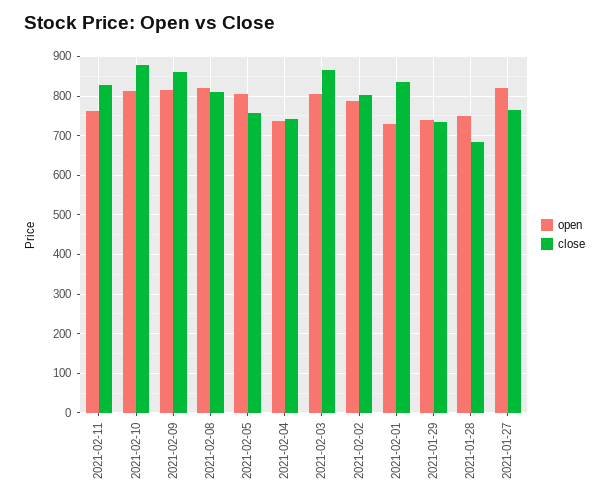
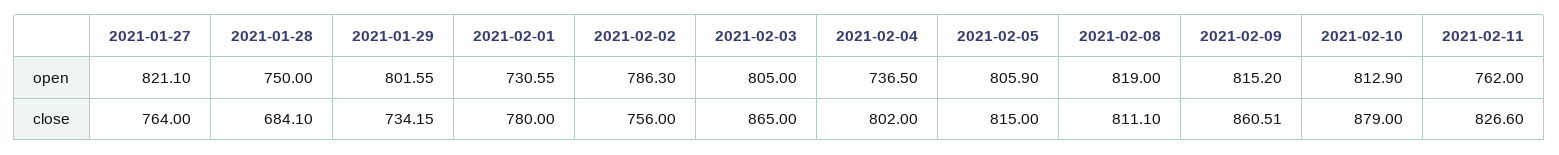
close, 2021-02-05: 760 -> 815
close, 2021-02-04: 740 -> 802
close, 2021-02-02: 800 -> 756
close, 2021-02-01: 840 -> 780
open, 2021-01-29: 740 -> 801.55

